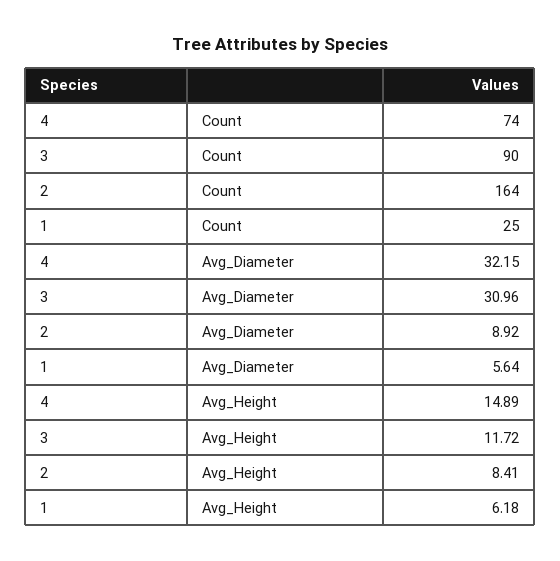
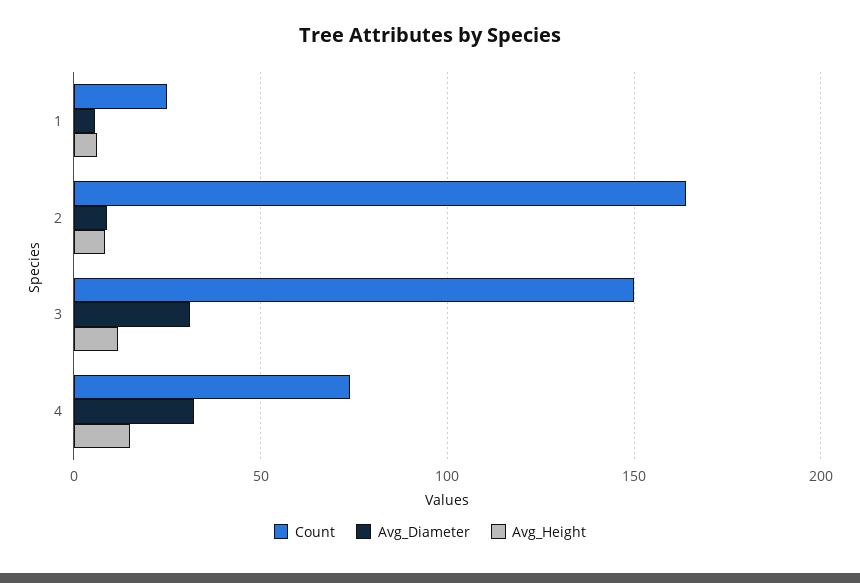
Count, 3: 90 -> 150

